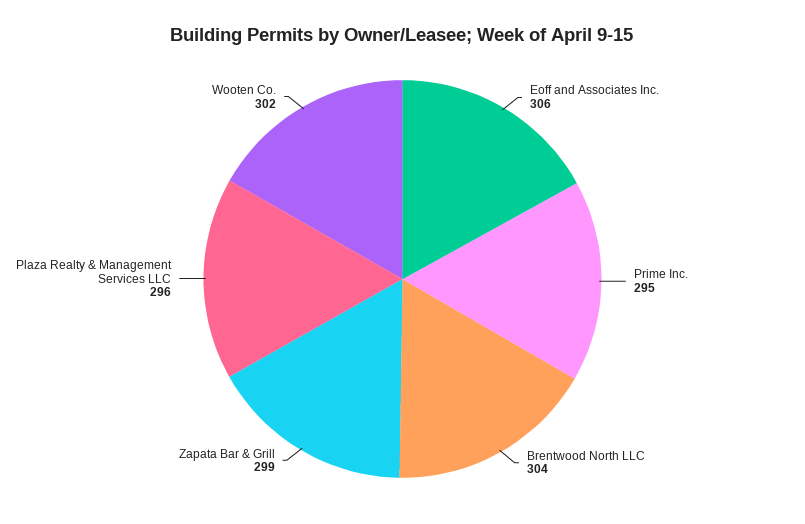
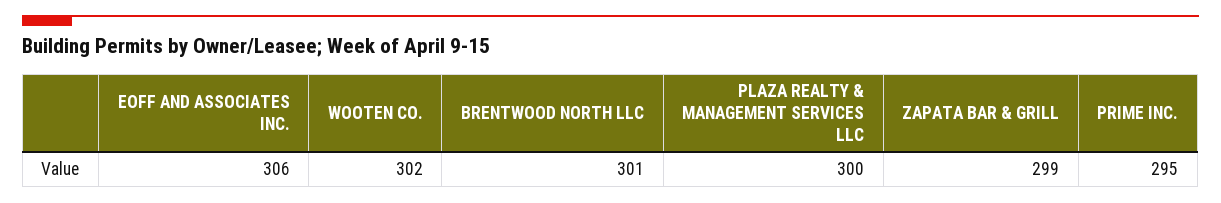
Brentwood North LLC: 304 -> 301
Plaza Realty & Management Services LLC: 296 -> 300

